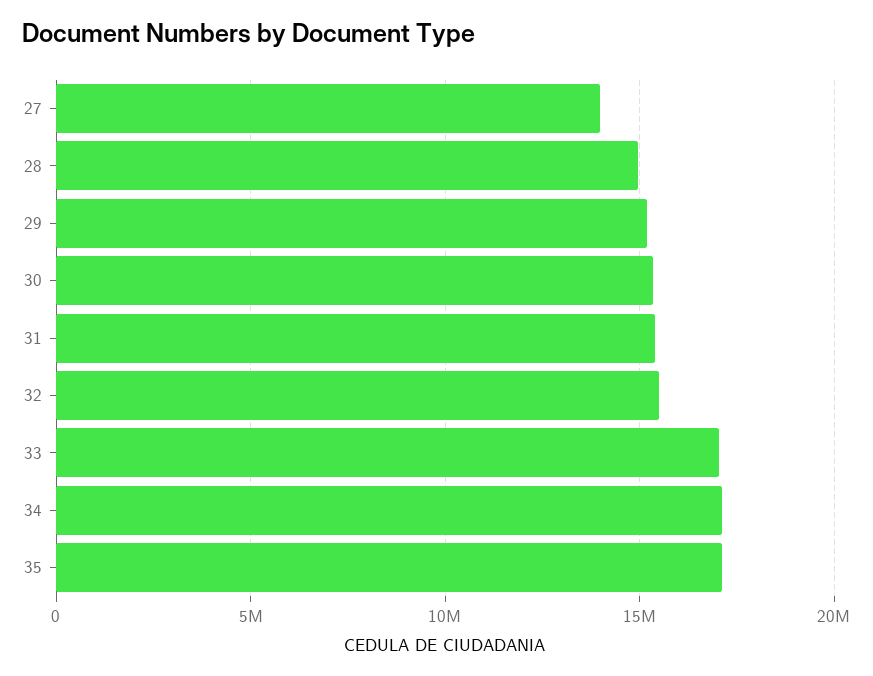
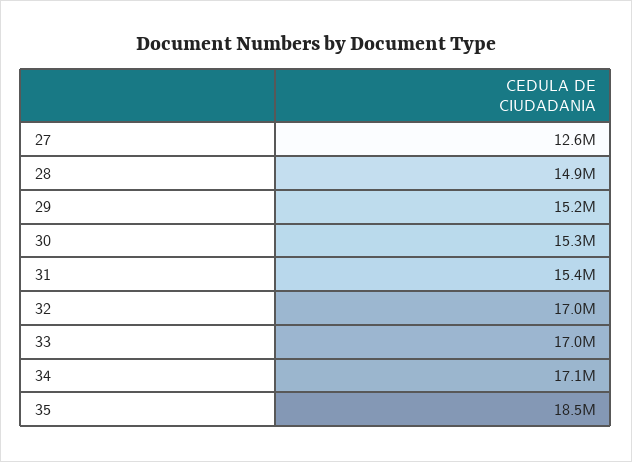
27: 14000000 -> 12600000
32: 15500000 -> 17000000
35: 17000000 -> 18500000

